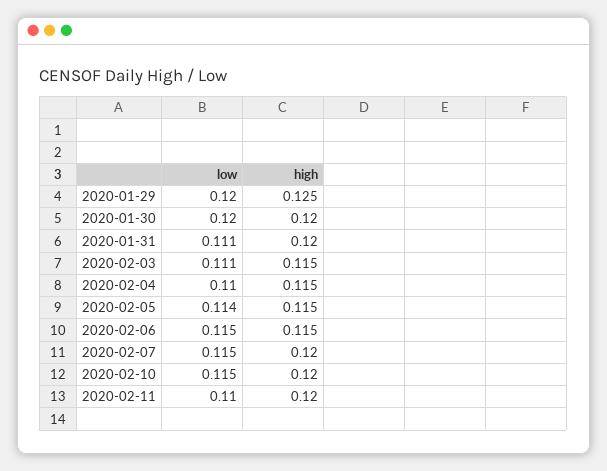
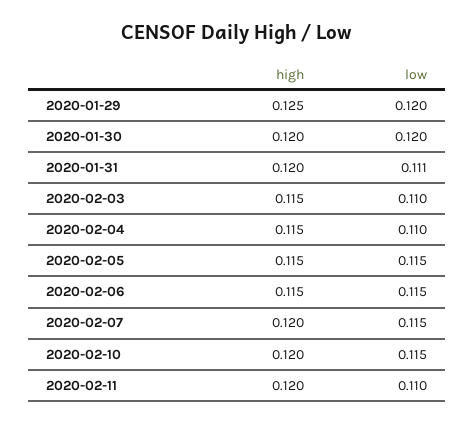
low, 2020-02-03: 0.111 -> 0.11
low, 2020-02-05: 0.114 -> 0.115

